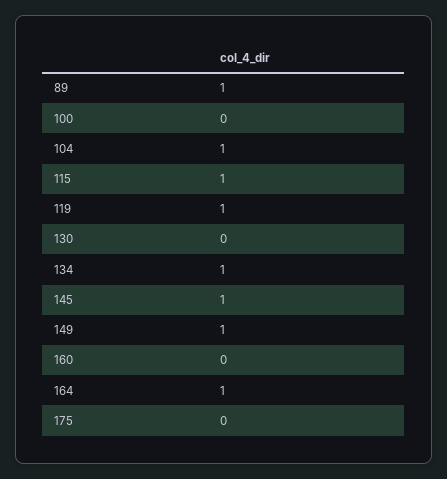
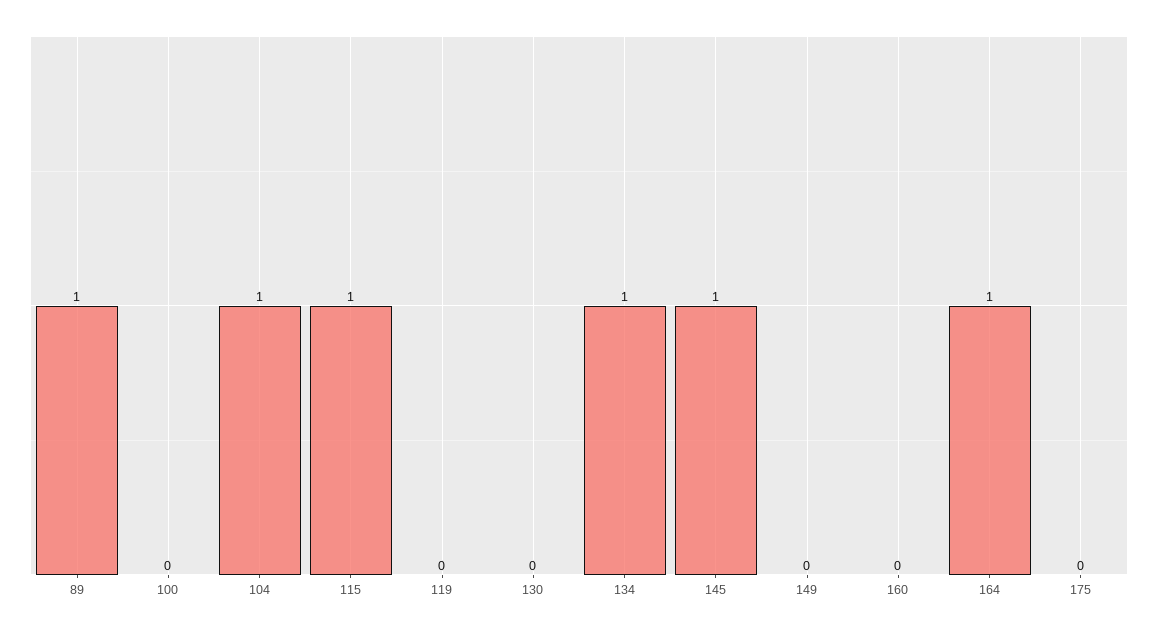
119: 1 -> 0
149: 1 -> 0

